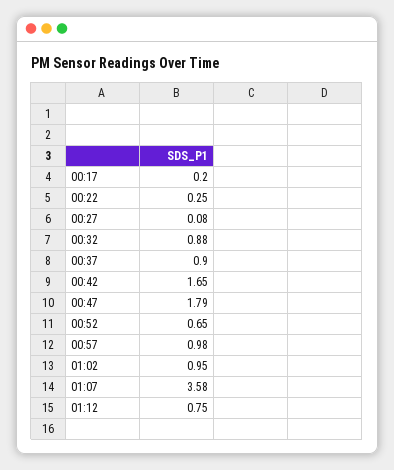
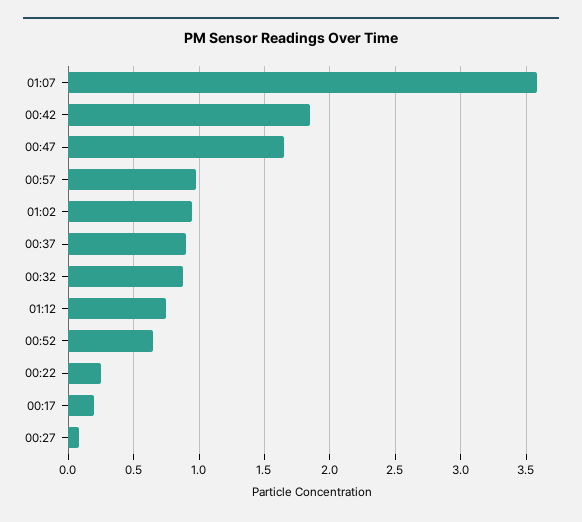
00:42: 1.65 -> 1.85
00:47: 1.79 -> 1.65

